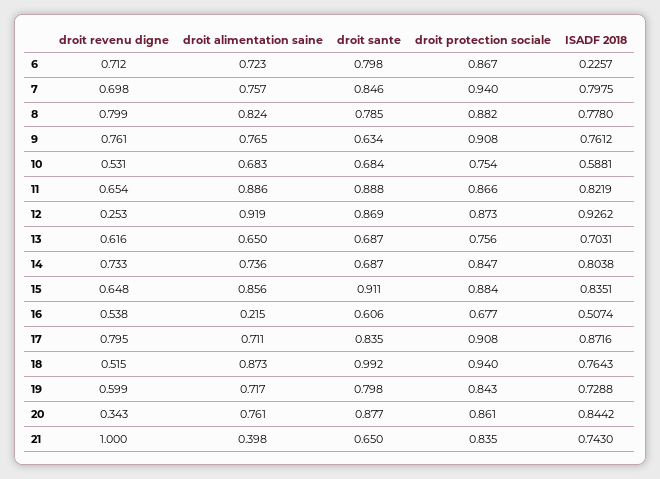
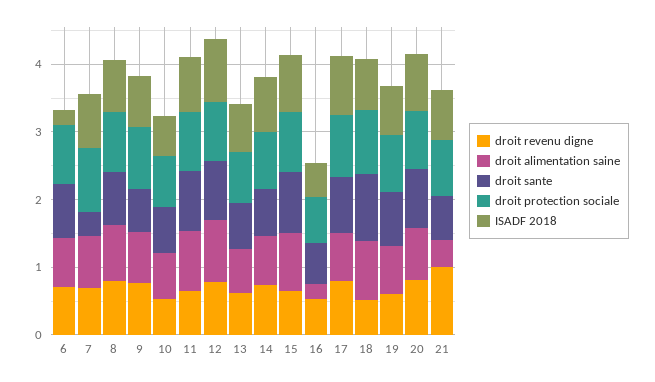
droit sante, 7: 0.846 -> 0.4
droit revenu digne, 12: 0.253 -> 0.8
droit revenu digne, 20: 0.343 -> 0.8

